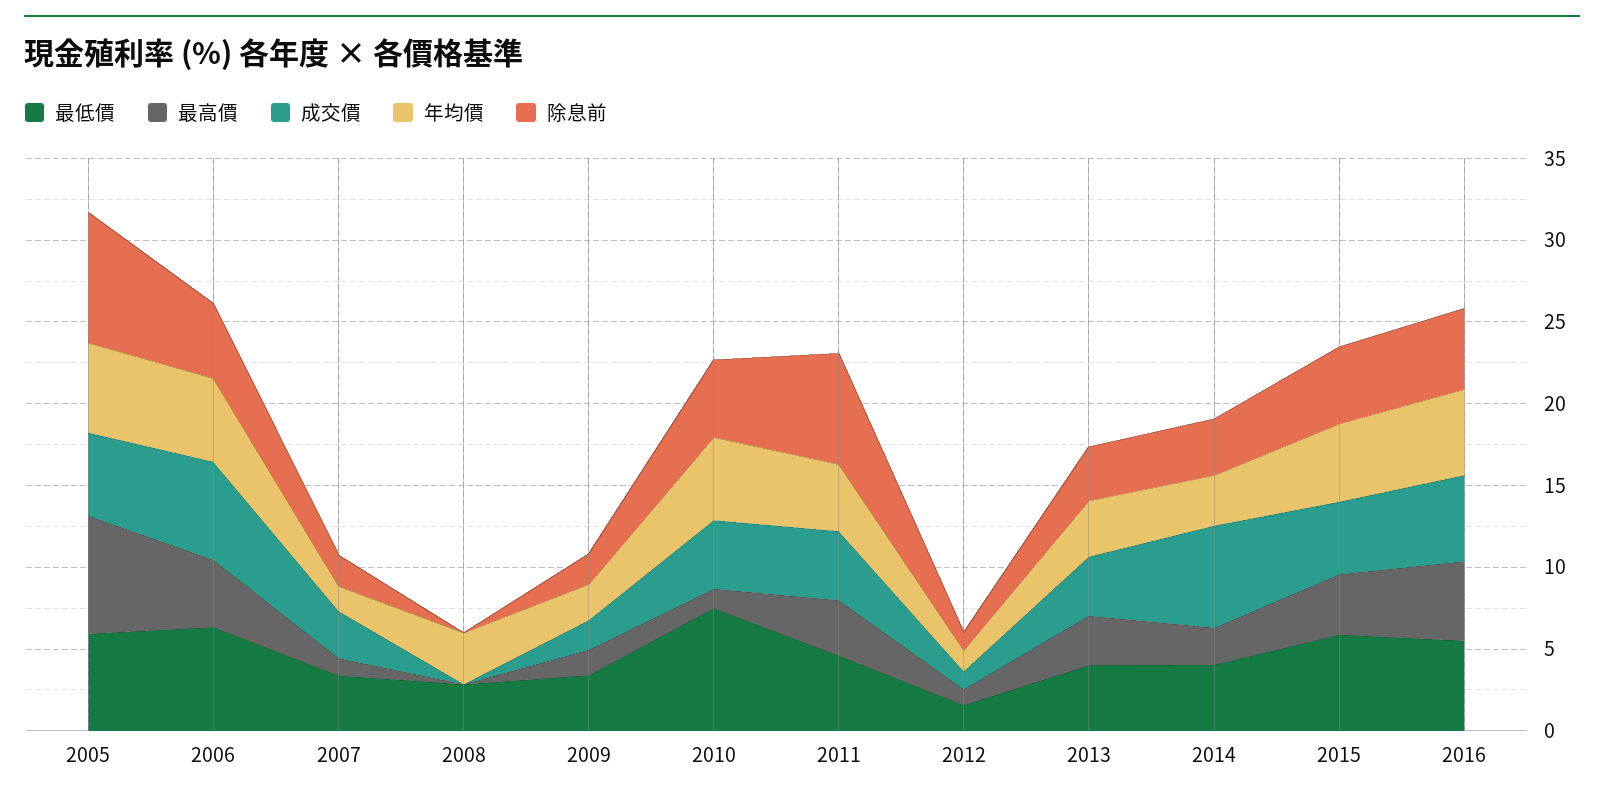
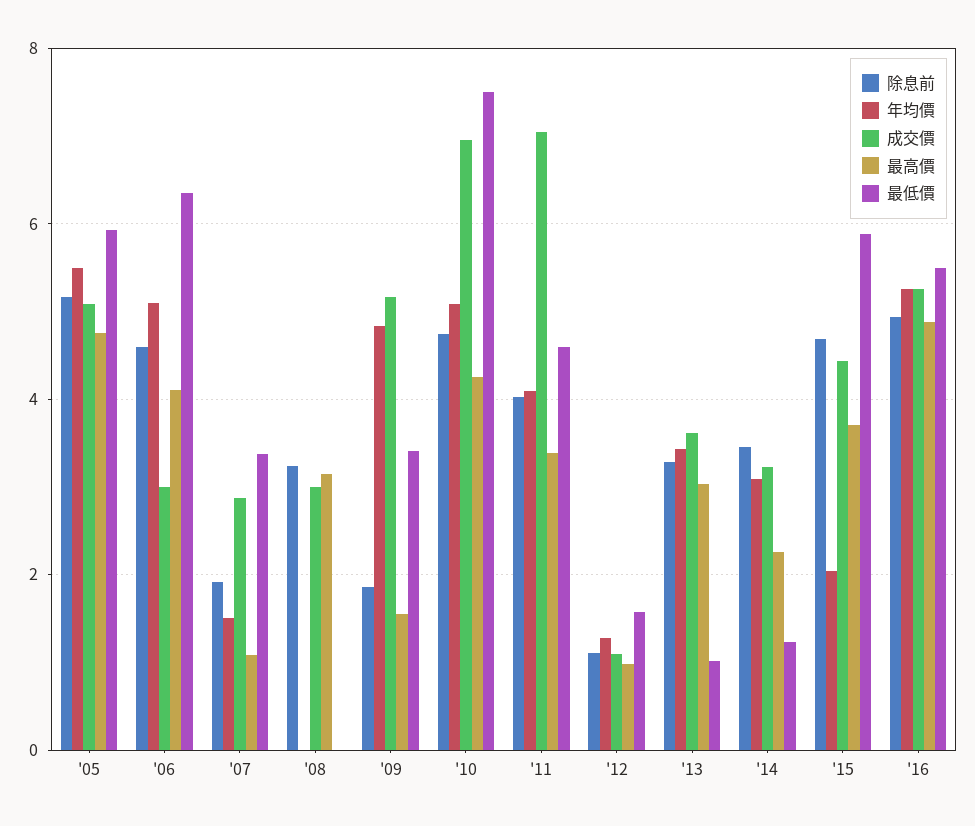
最高價, 2005: 7 -> 4.8
除息前, 2005: 8 -> 5.2
成交價, 2006: 6 -> 3
最低價, 2008: 3 -> 0
最高價, 2008: 0 -> 3.2
成交價, 2008: 0 -> 3
年均價, 2008: 3 -> 0
除息前, 2008: 0 -> 3.2
成交價, 2009: 2 -> 5.2
年均價, 2009: 2 -> 4.8
最高價, 2010: 1 -> 4.2
成交價, 2010: 4 -> 7
成交價, 2011: 4 -> 7
除息前, 2011: 7 -> 4
最低價, 2013: 4 -> 1
最低價, 2014: 4 -> 1.2
成交價, 2014: 6 -> 3.2
年均價, 2015: 5 -> 2

